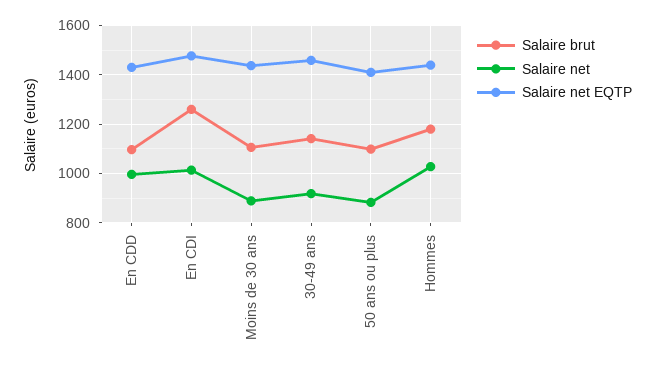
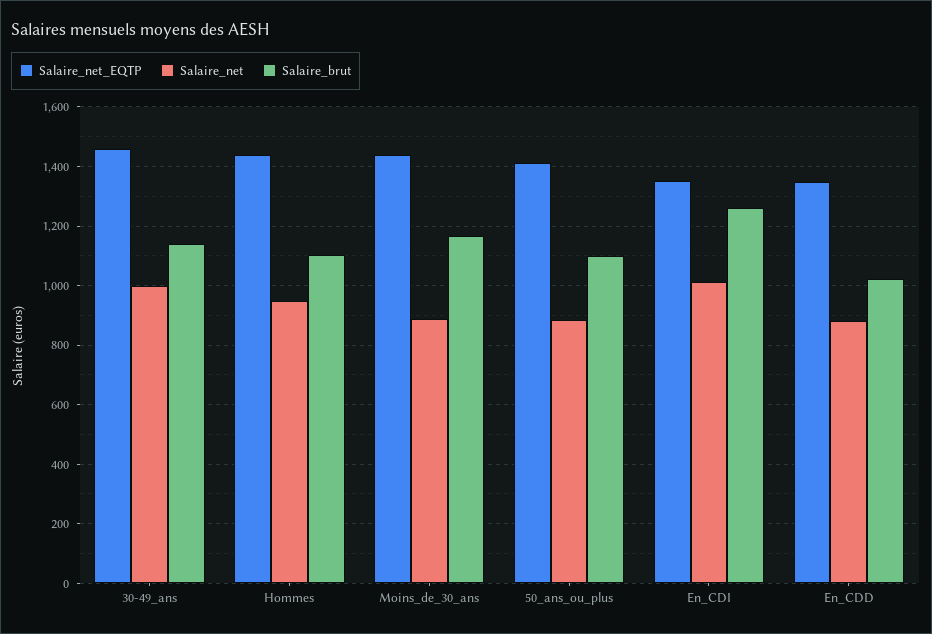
Salaire brut, En CDD: 1100 -> 1025
Salaire net, En CDD: 1000 -> 875
Salaire net EQTP, En CDD: 1425 -> 1350
Salaire net EQTP, En CDI: 1475 -> 1350
Salaire brut, Moins de 30 ans: 1100 -> 1175
Salaire net, 30-49 ans: 925 -> 1000
Salaire brut, Hommes: 1175 -> 1100
Salaire net, Hommes: 1025 -> 950

